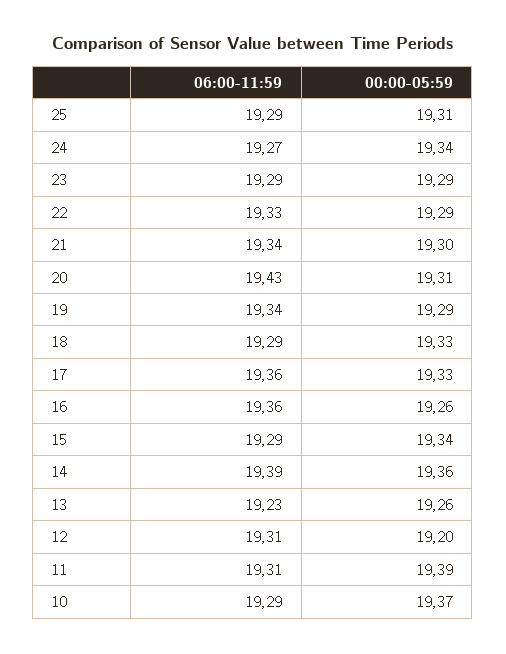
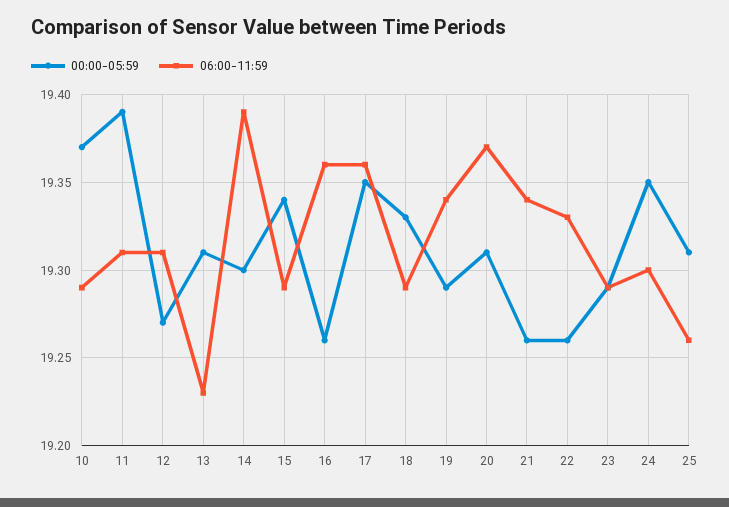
06:00-11:59, 25: 19.29 -> 19.26
06:00-11:59, 24: 19.27 -> 19.3
00:00-05:59, 24: 19.34 -> 19.35
00:00-05:59, 22: 19.29 -> 19.26
00:00-05:59, 21: 19.3 -> 19.26
06:00-11:59, 20: 19.43 -> 19.37
00:00-05:59, 17: 19.33 -> 19.35
00:00-05:59, 14: 19.36 -> 19.3
00:00-05:59, 13: 19.26 -> 19.31
00:00-05:59, 12: 19.2 -> 19.27

